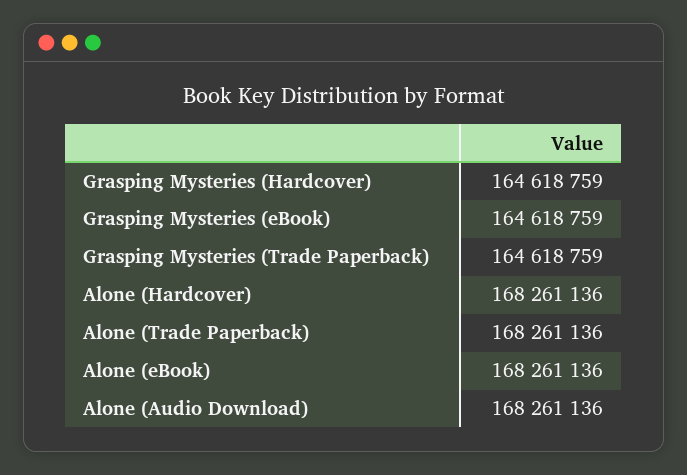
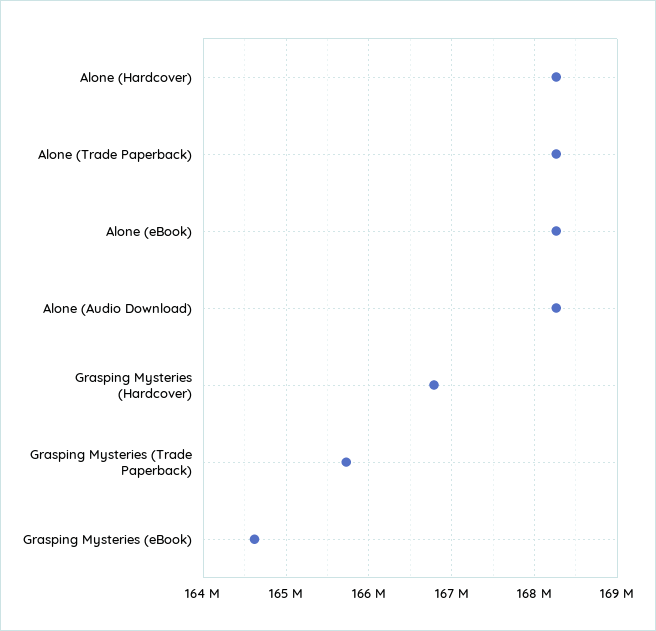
Grasping Mysteries (Hardcover): 164618759 -> 166800000
Grasping Mysteries (Trade Paperback): 164618759 -> 165700000

